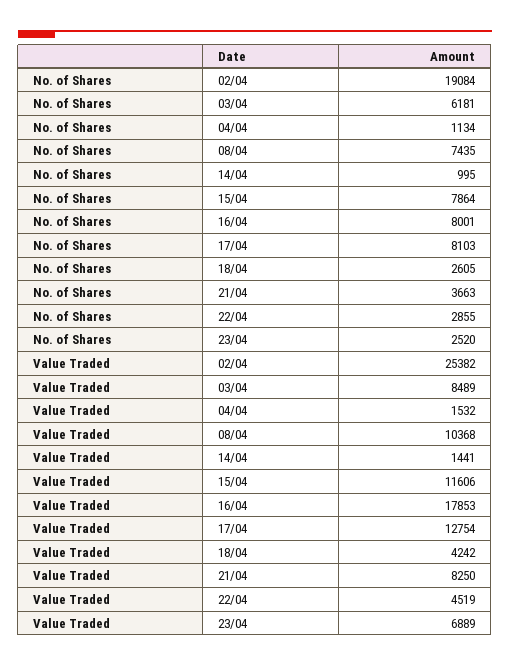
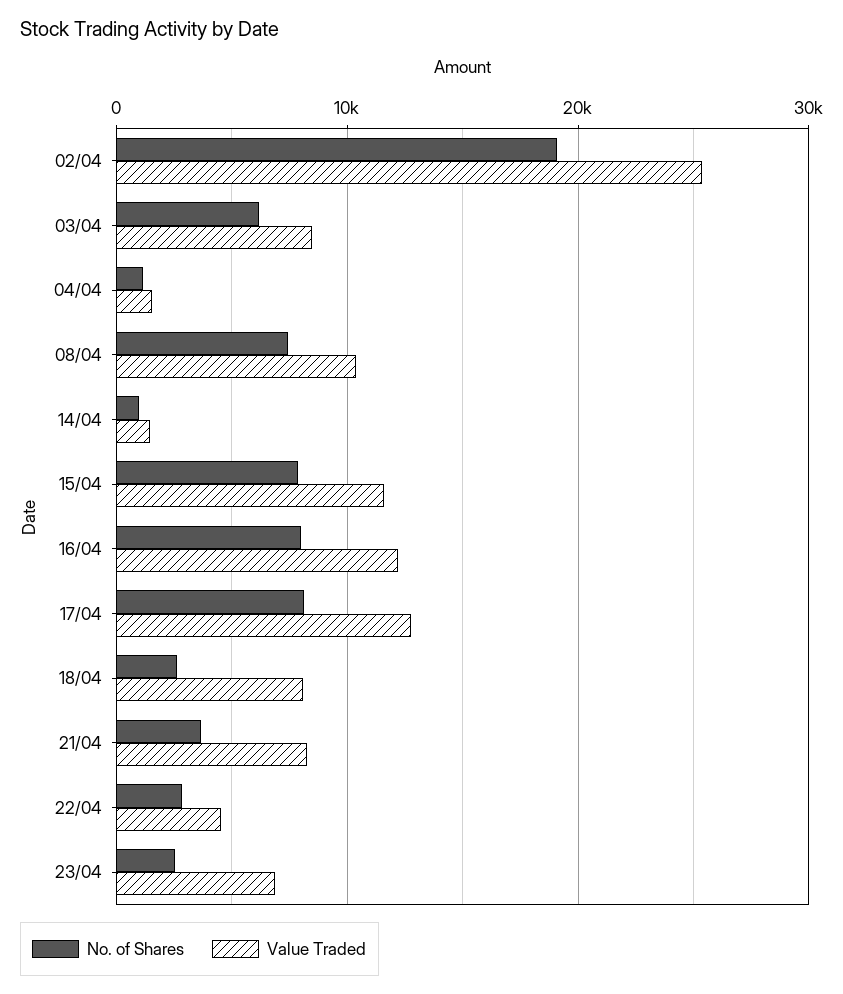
Value Traded, 16/04: 17853 -> 12000
Value Traded, 18/04: 4242 -> 8000

